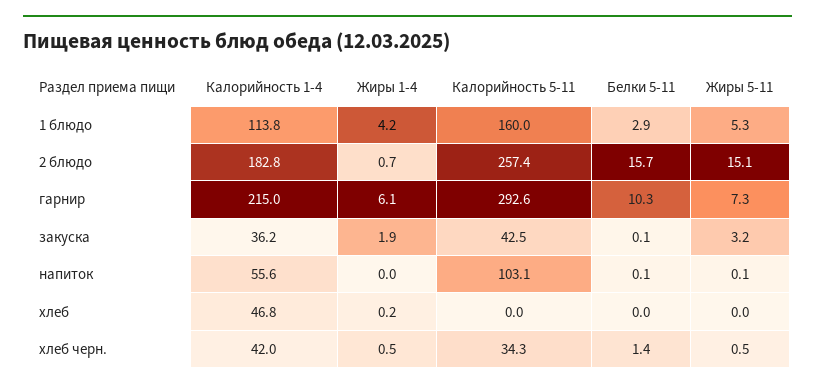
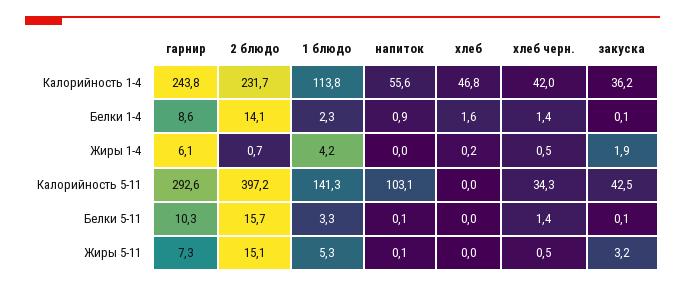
Калорийность 5-11, 1 блюдо: 160 -> 141.3
Белки 5-11, 1 блюдо: 2.9 -> 3.3
Калорийность 1-4, 2 блюдо: 182.8 -> 231.7
Калорийность 5-11, 2 блюдо: 257.4 -> 397.2
Калорийность 1-4, гарнир: 215 -> 243.8
Белки 1-4, гарнир: none -> 8.6
Белки 1-4, 2 блюдо: none -> 14.1
Белки 1-4, 1 блюдо: none -> 2.3
Белки 1-4, напиток: none -> 0.9
Белки 1-4, хлеб: none -> 1.6
Белки 1-4, хлеб черн.: none -> 1.4
Белки 1-4, закуска: none -> 0.1

